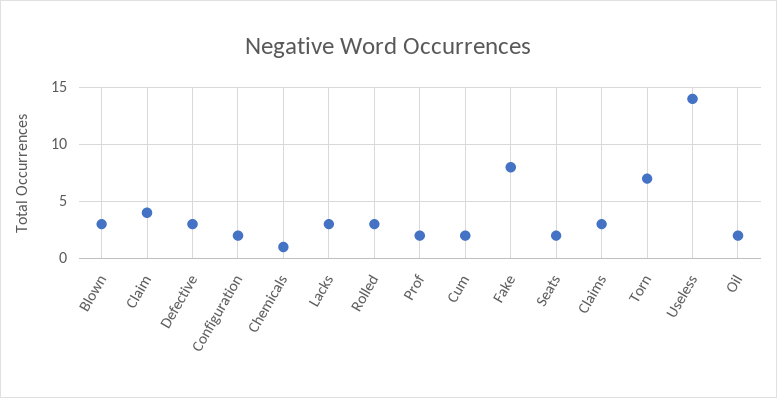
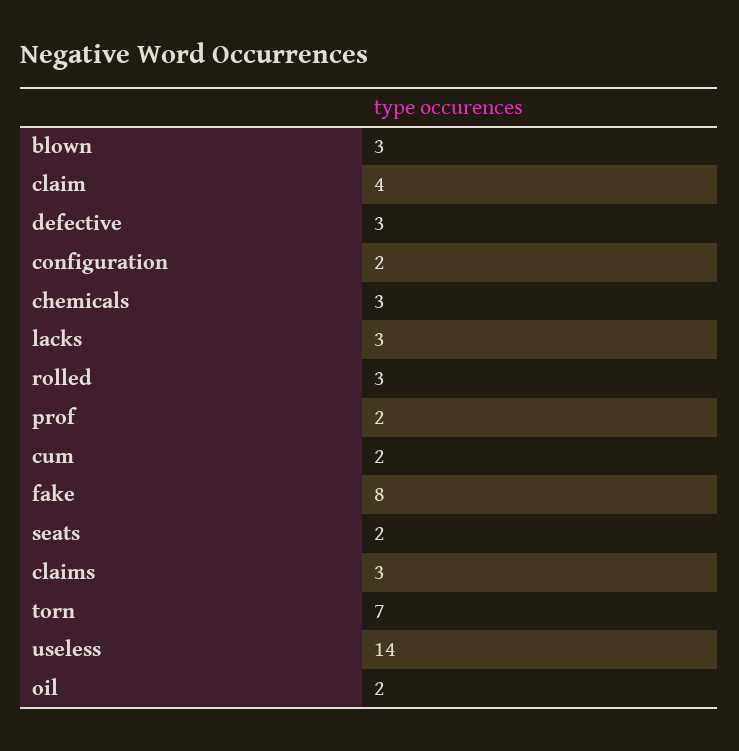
Chemicals: 1 -> 3

